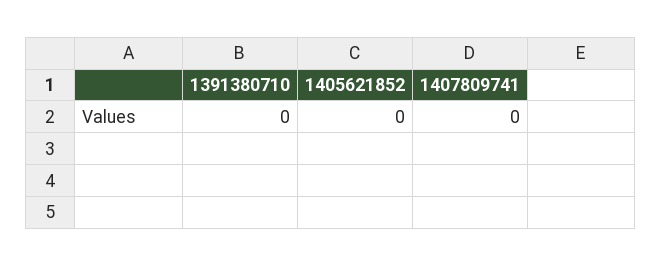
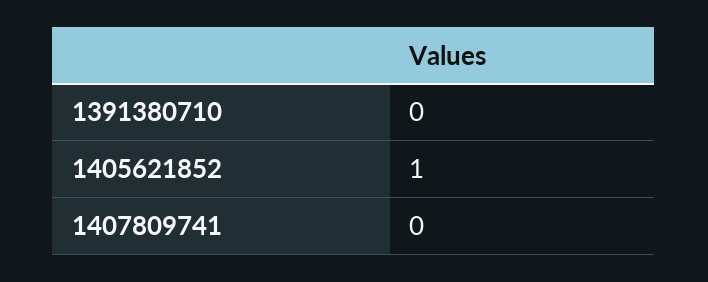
1405621852: 0 -> 1

